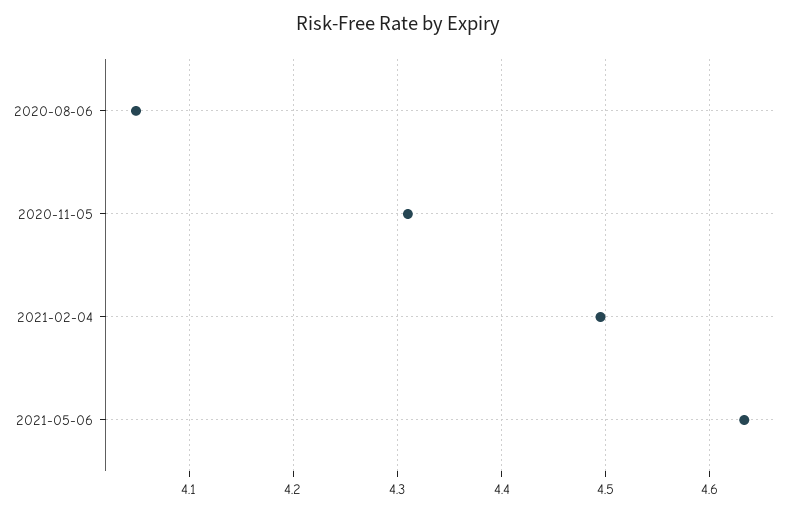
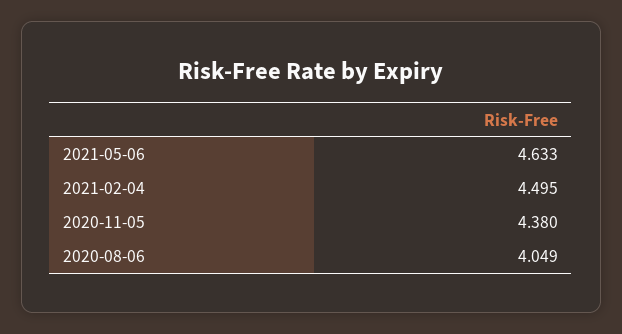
2020-11-05: 4.31 -> 4.38

